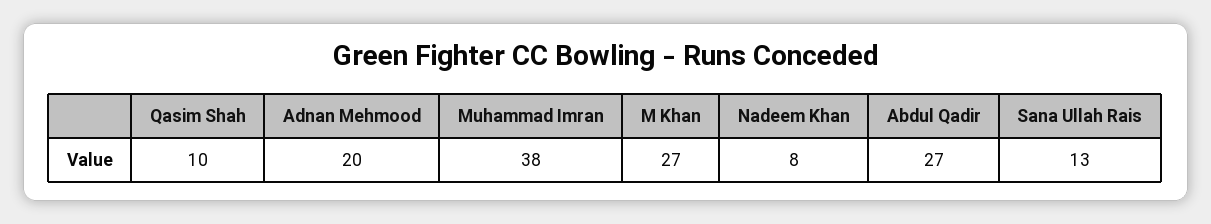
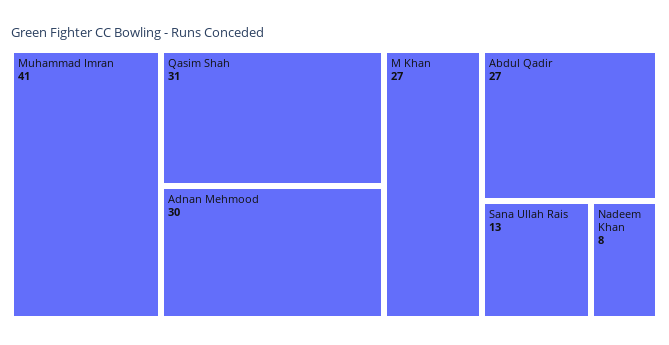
Qasim Shah: 10 -> 31
Adnan Mehmood: 20 -> 30
Muhammad Imran: 38 -> 41

